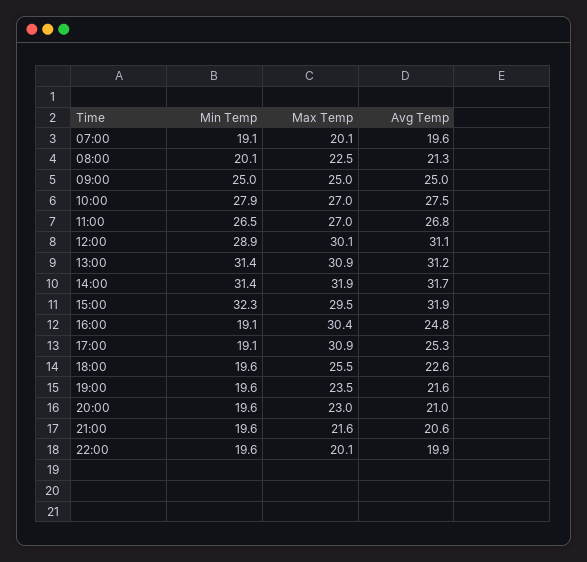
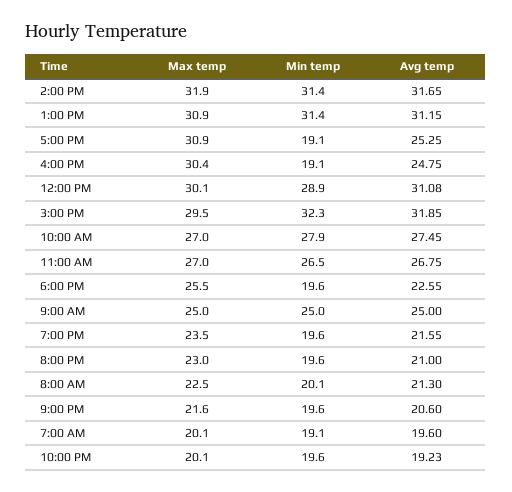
Avg Temp, 22:00: 19.9 -> 19.23

